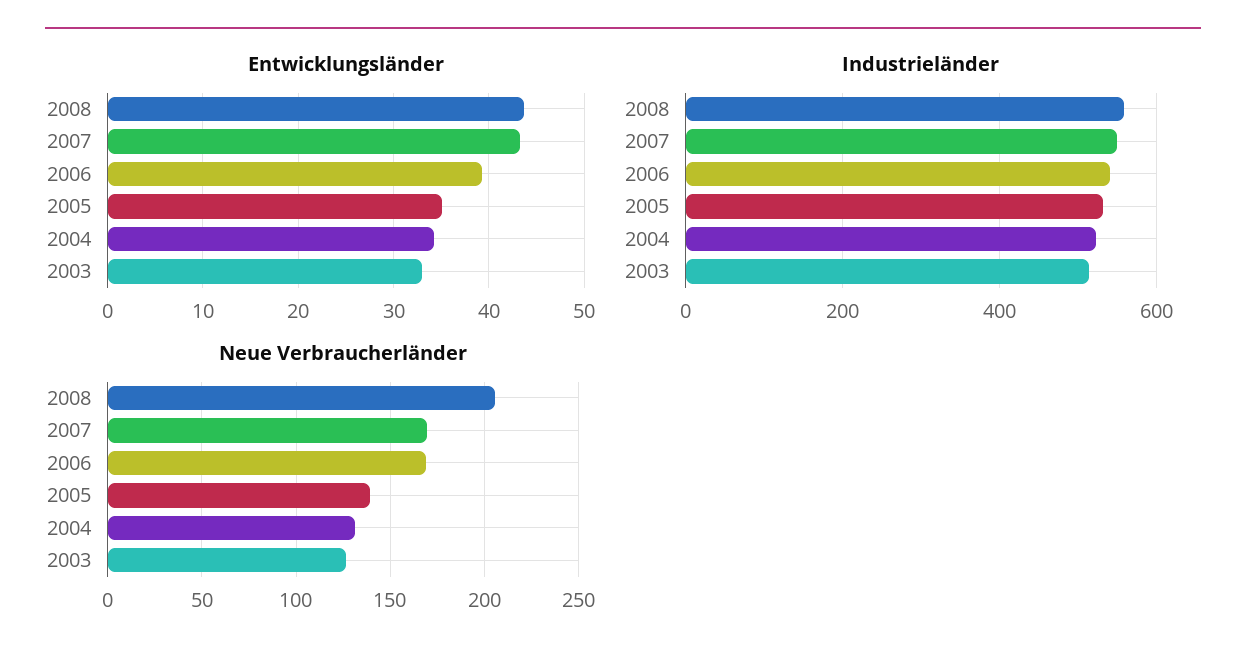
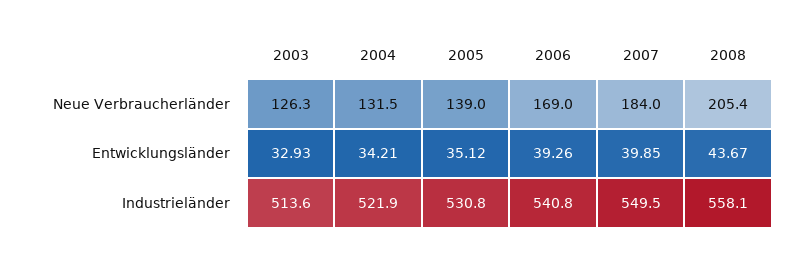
Entwicklungsländer, 2007: 43 -> 39.85
Neue Verbraucherländer, 2007: 170 -> 184

